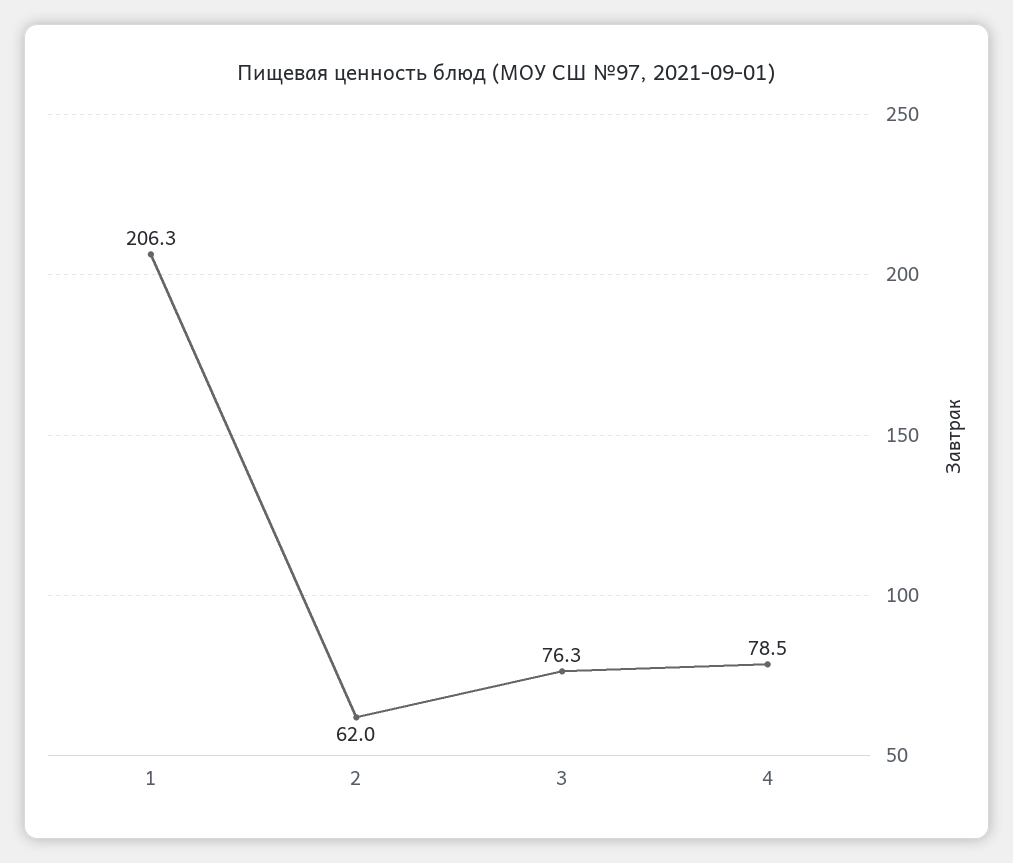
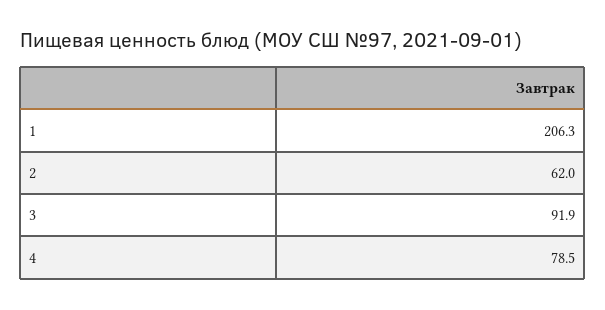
3: 76.3 -> 91.9

